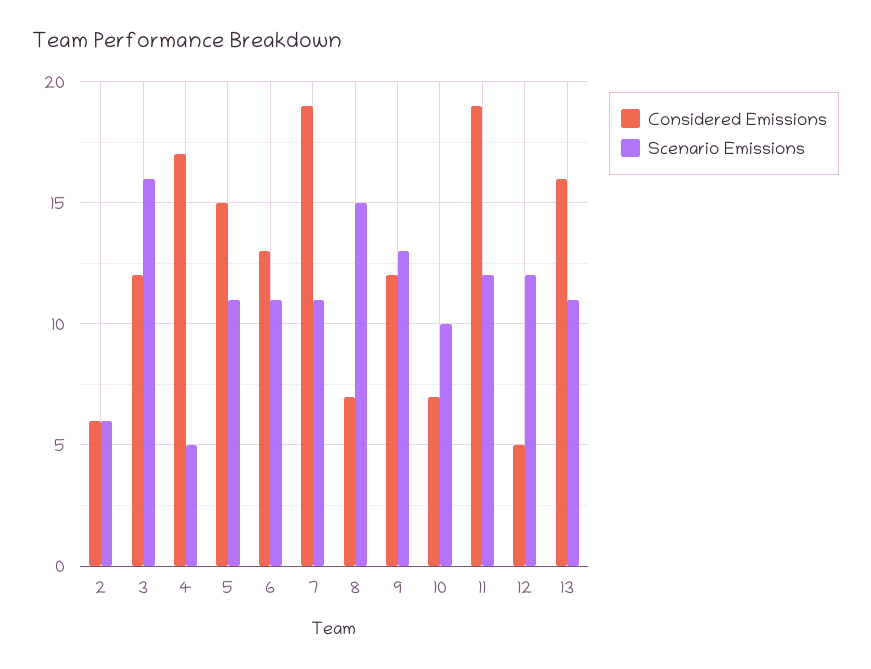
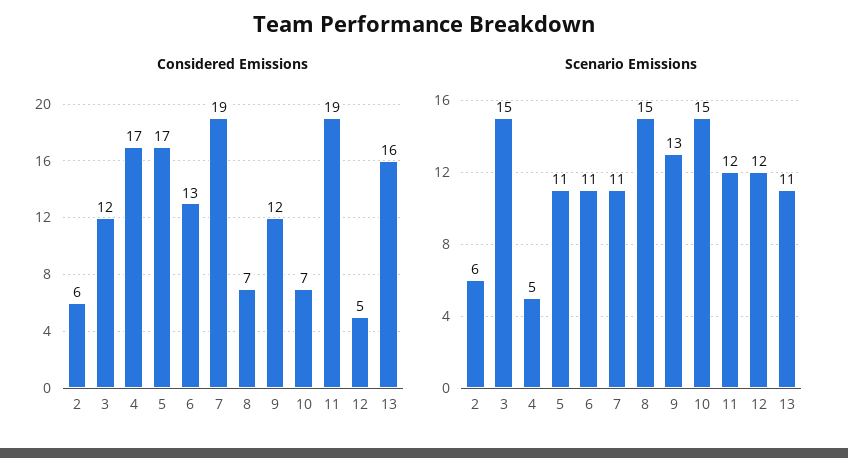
Scenario Emissions, 3: 16 -> 15
Considered Emissions, 5: 15 -> 17
Scenario Emissions, 10: 10 -> 15

